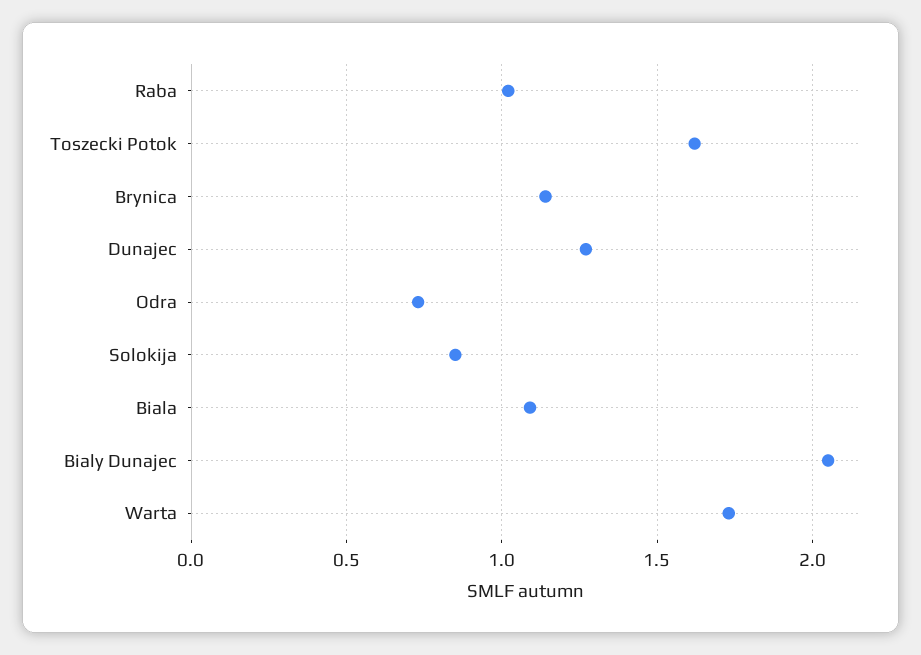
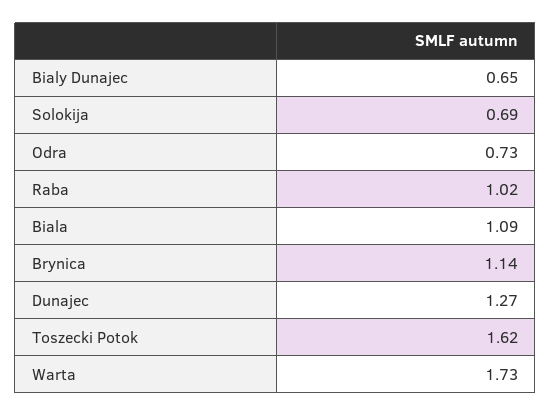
Solokija: 0.85 -> 0.69
Bialy Dunajec: 2.05 -> 0.65

